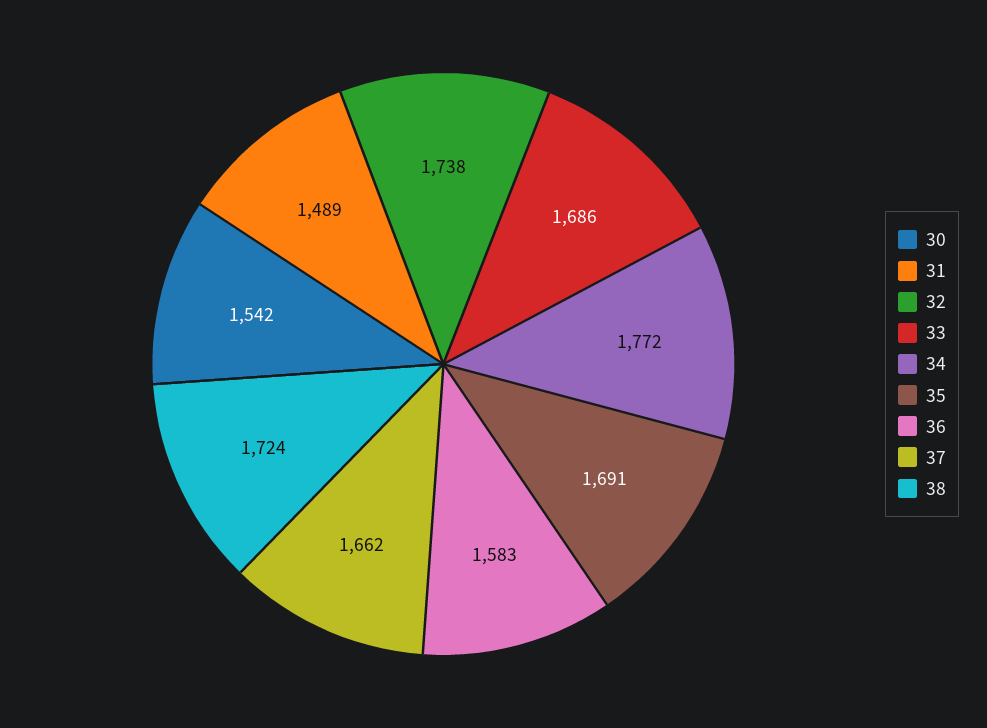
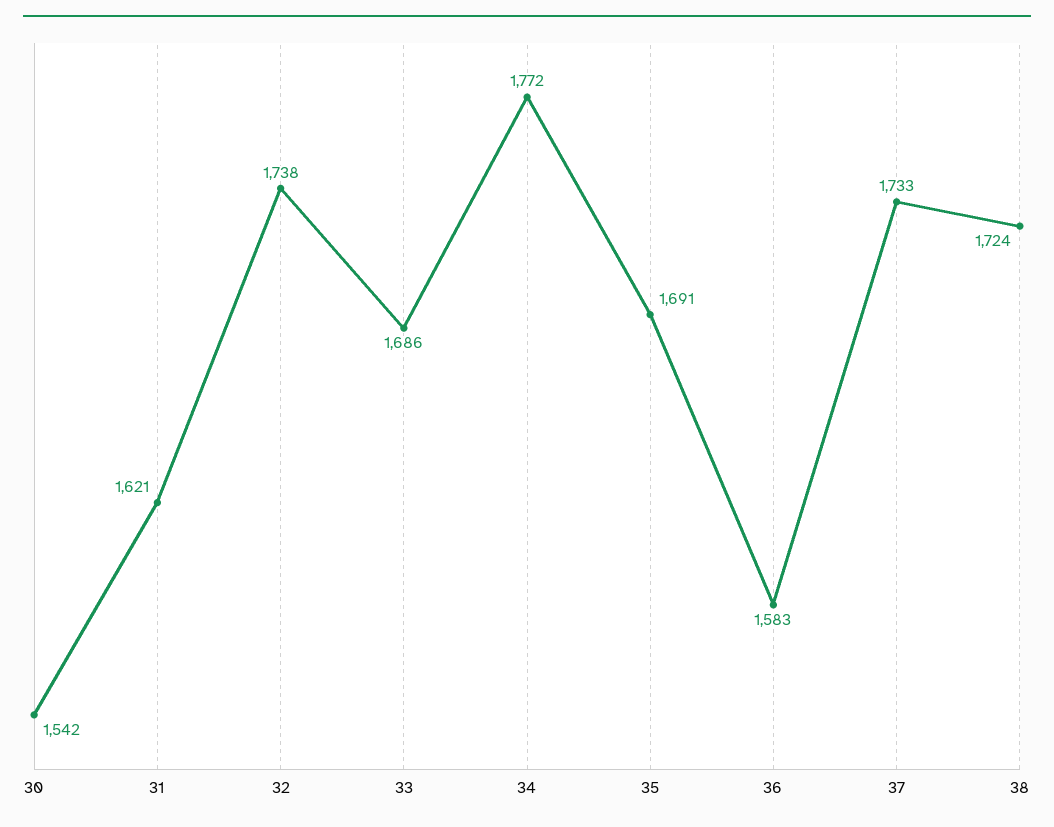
31: 1489 -> 1621
37: 1662 -> 1733

